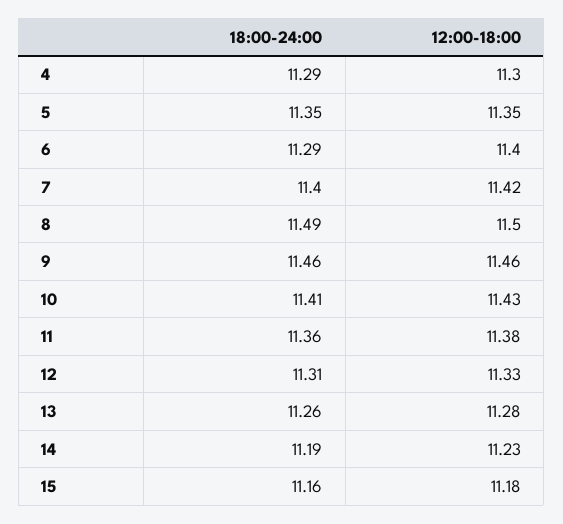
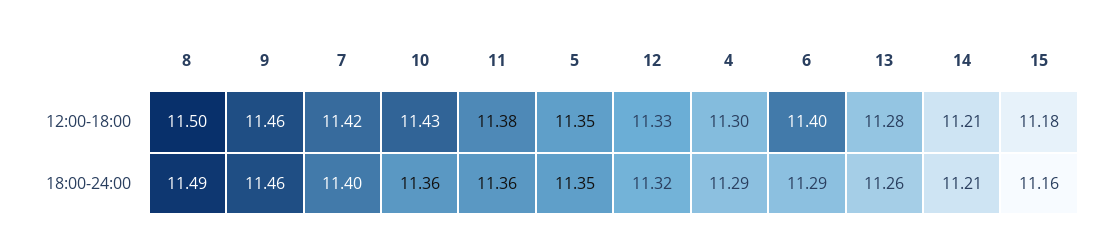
18:00-24:00, 10: 11.41 -> 11.36
18:00-24:00, 12: 11.31 -> 11.32
18:00-24:00, 14: 11.19 -> 11.21
12:00-18:00, 14: 11.23 -> 11.21

